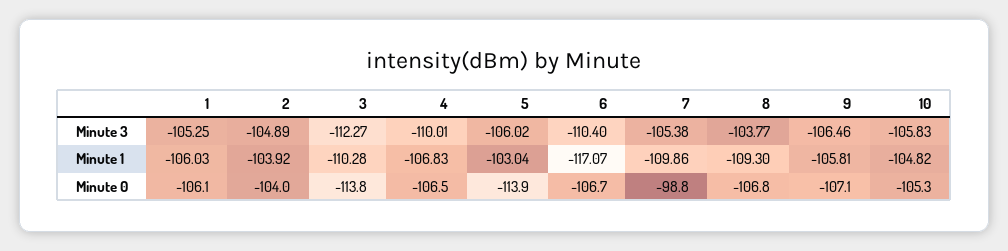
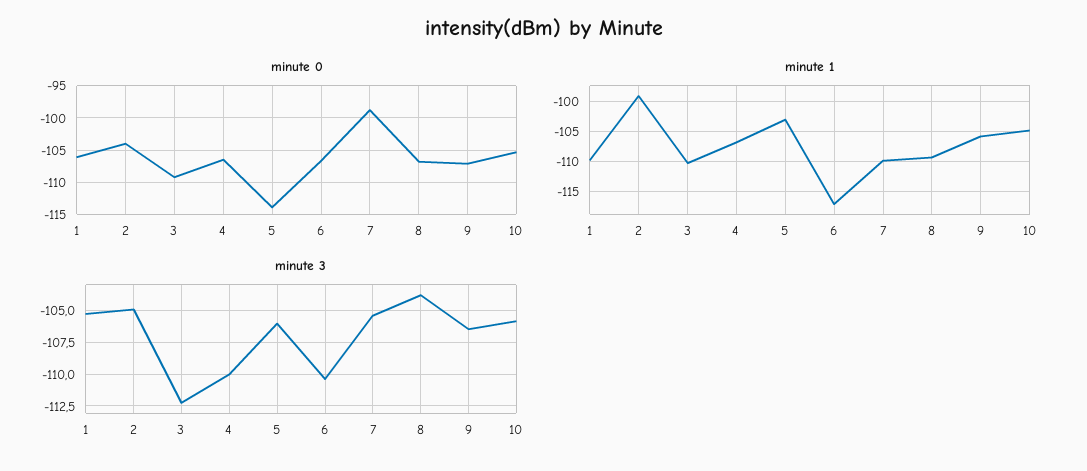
Minute 1, 1: -106.03 -> -110
Minute 1, 2: -103.92 -> -99
Minute 0, 3: -113.8 -> -109

